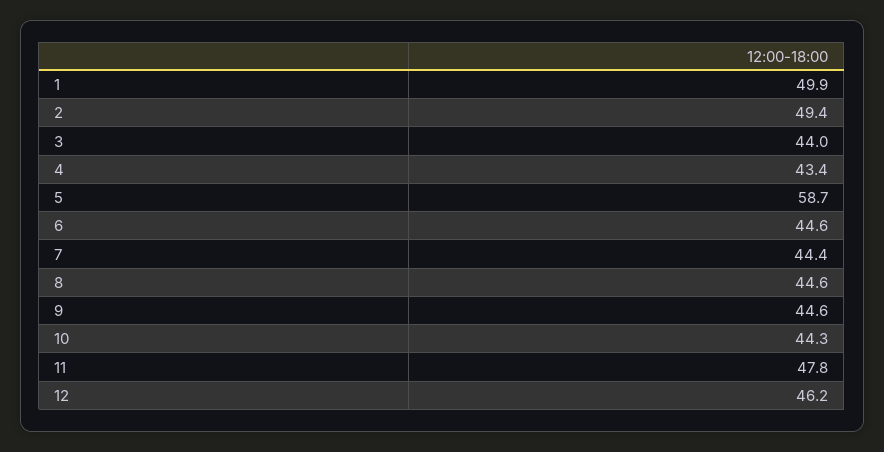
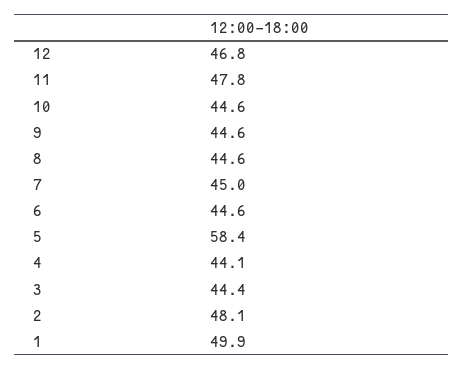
2: 49.4 -> 48.1
3: 44 -> 44.4
4: 43.4 -> 44.1
5: 58.7 -> 58.4
7: 44.4 -> 45
10: 44.3 -> 44.6
12: 46.2 -> 46.8

